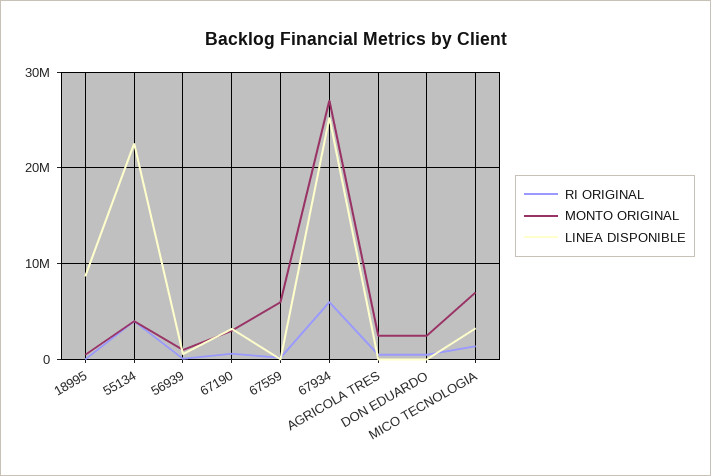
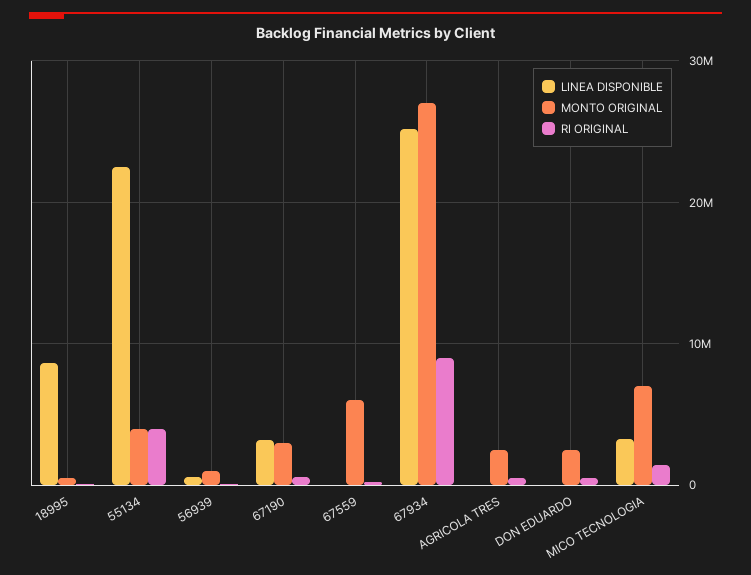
RI ORIGINAL, 67934: 6000000 -> 9000000

